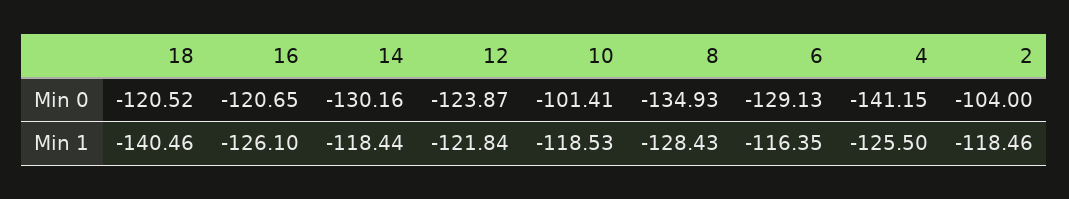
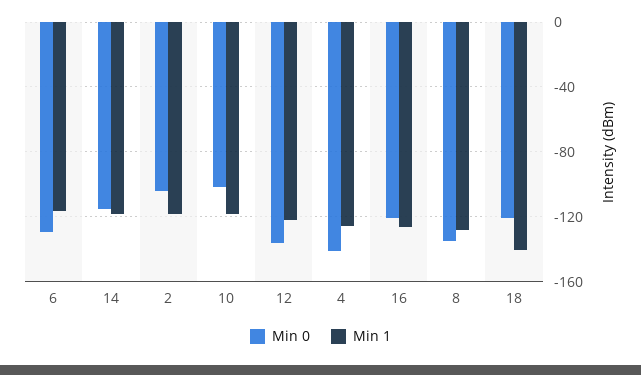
Min 0, 14: -130.16 -> -115
Min 0, 12: -123.87 -> -135

